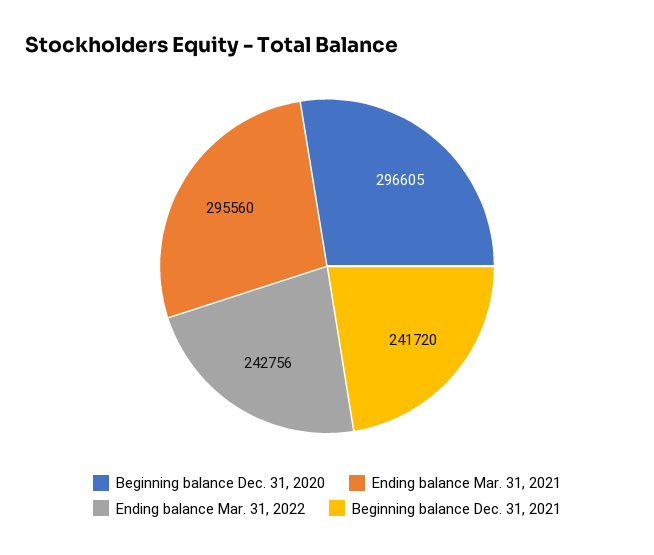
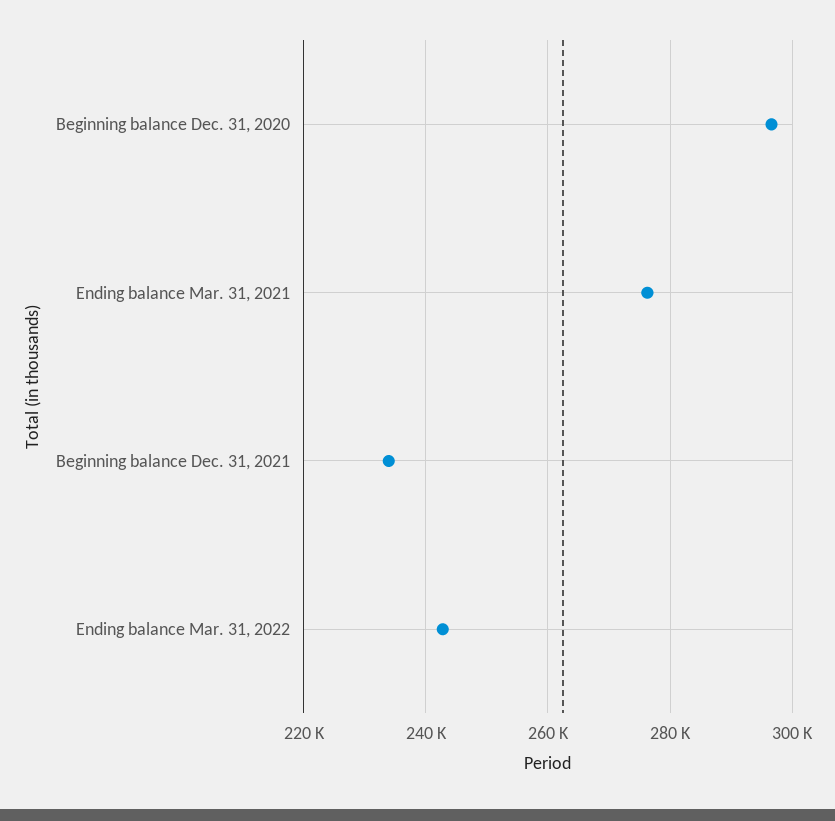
Ending balance Mar. 31, 2021: 295560 -> 276000
Beginning balance Dec. 31, 2021: 241720 -> 234000

